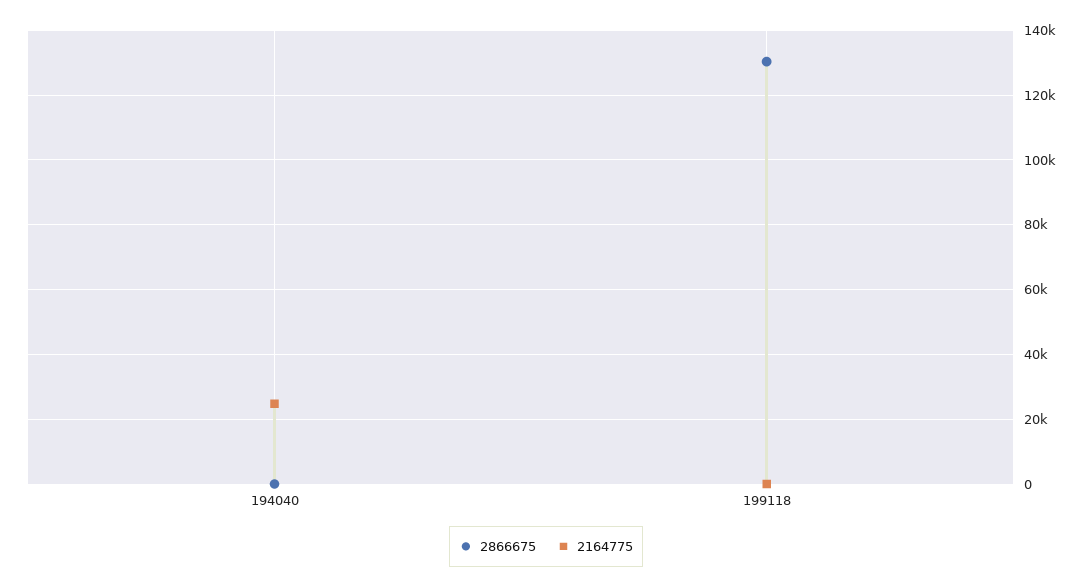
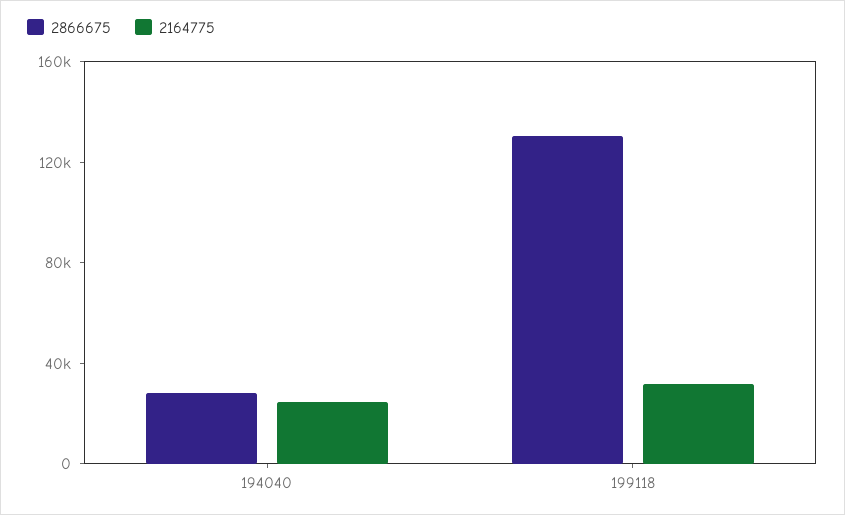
2866675, 194040: 0 -> 30000
2164775, 199118: 0 -> 30000

